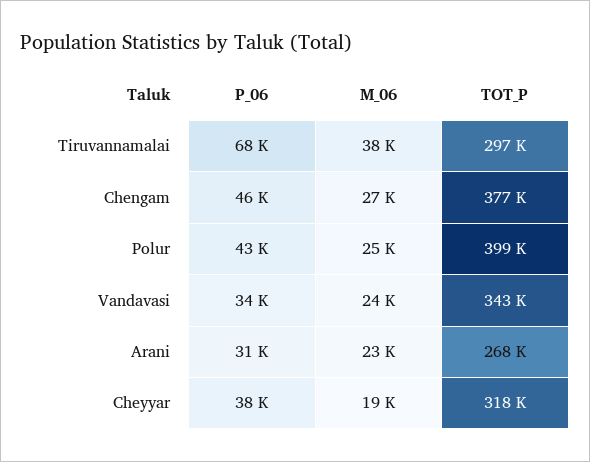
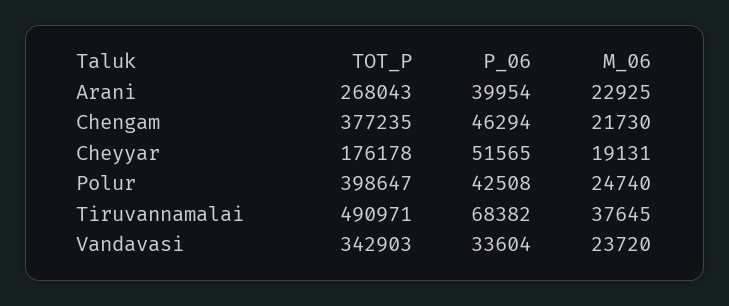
TOT_P, Tiruvannamalai: 297000 -> 490971
M_06, Chengam: 27000 -> 21730
P_06, Arani: 31000 -> 39954
P_06, Cheyyar: 38000 -> 51565
TOT_P, Cheyyar: 318000 -> 176178

